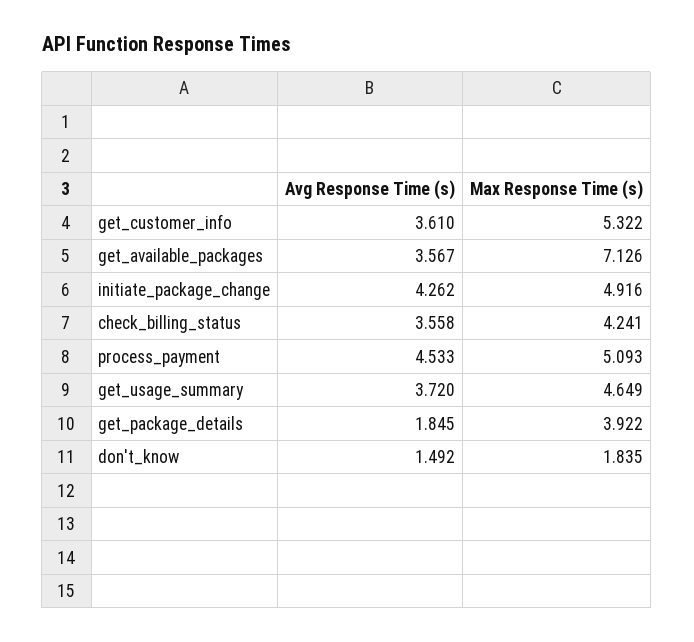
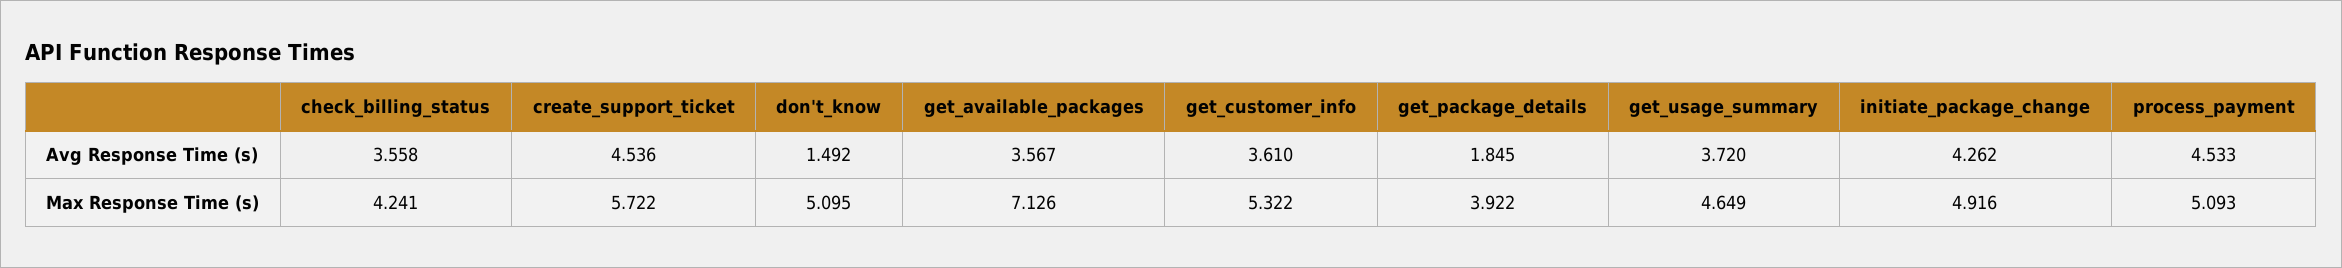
Max Response Time (s), don't_know: 1.835 -> 5.095
Avg Response Time (s), create_support_ticket: none -> 4.536
Max Response Time (s), create_support_ticket: none -> 5.722

